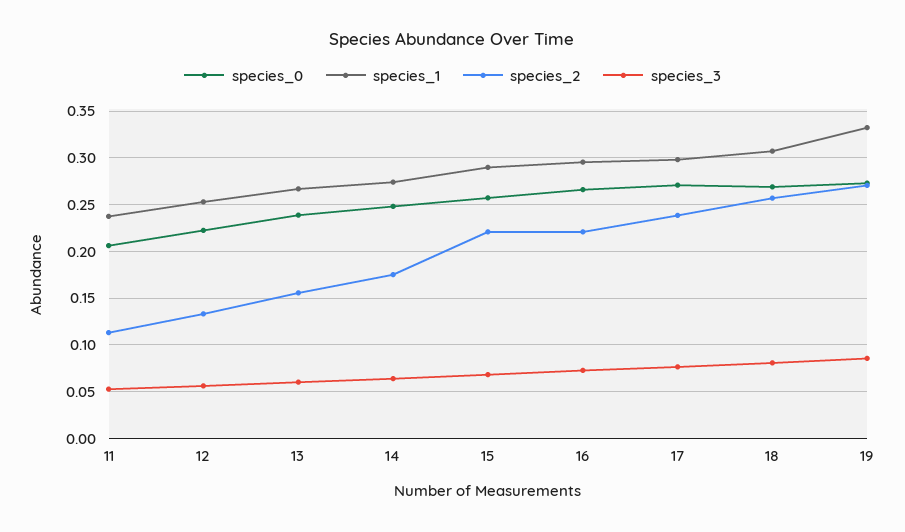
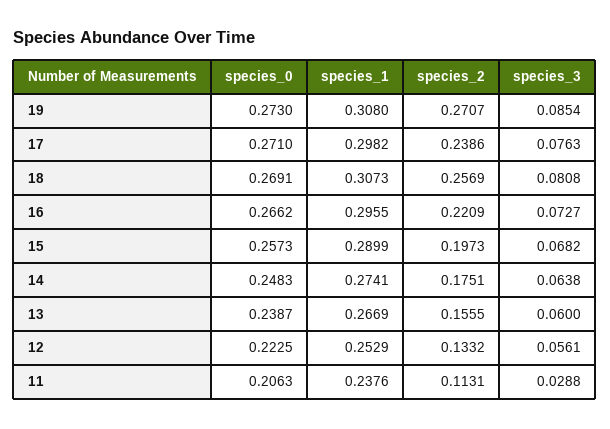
species_3, 11: 0.05 -> 0.0288
species_2, 15: 0.22 -> 0.1973
species_1, 19: 0.33 -> 0.308

